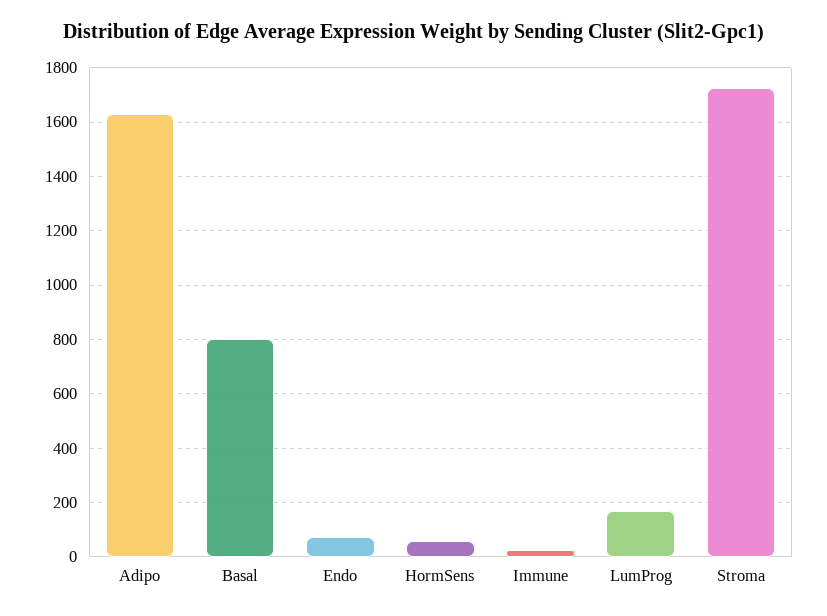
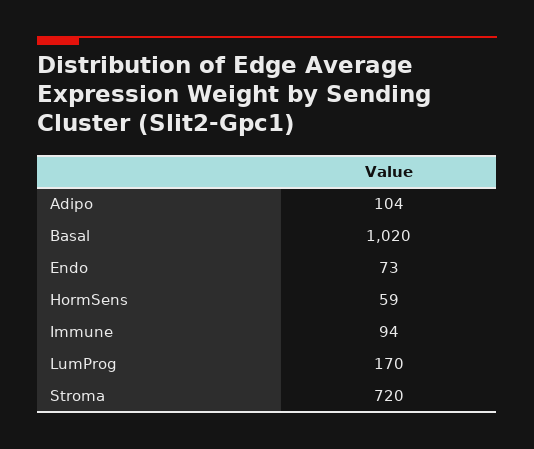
Adipo: 1625 -> 104
Basal: 800 -> 1020
Immune: 25 -> 94
Stroma: 1725 -> 720

